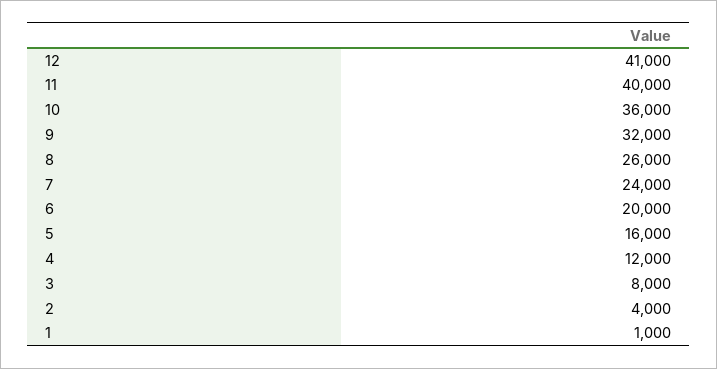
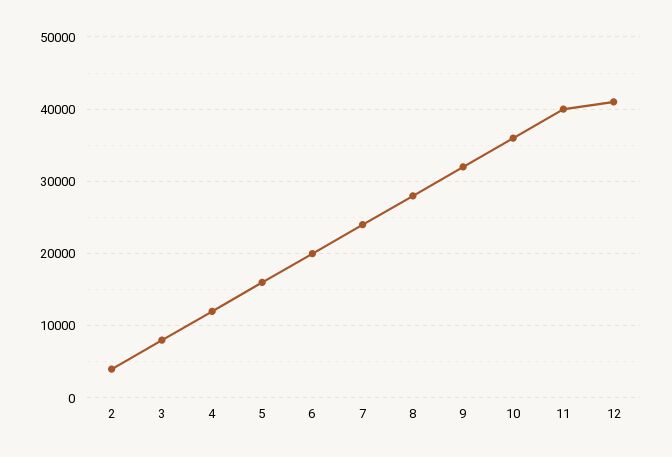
8: 26000 -> 28000
1: 1000 -> none

